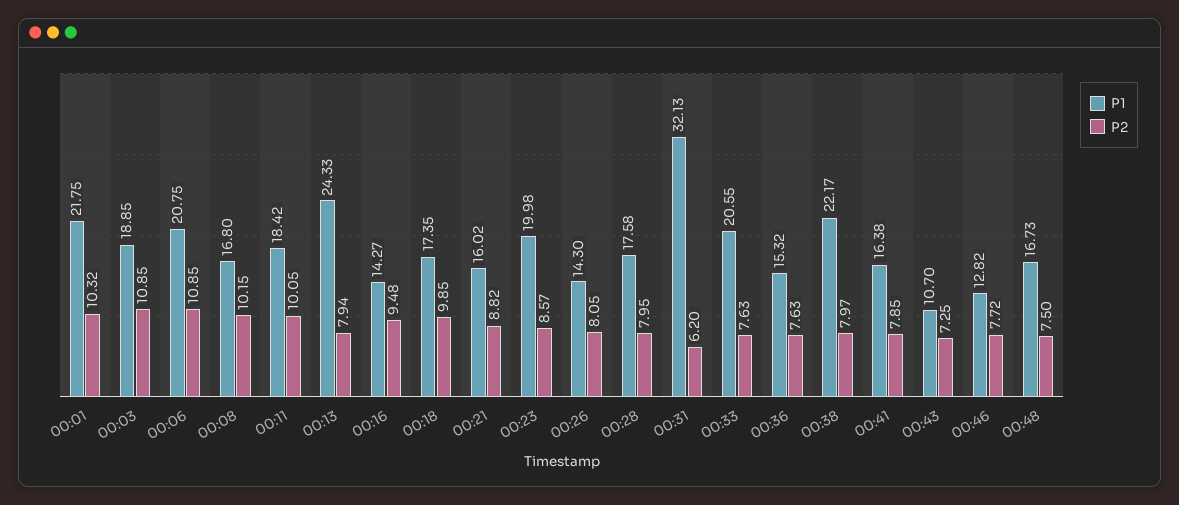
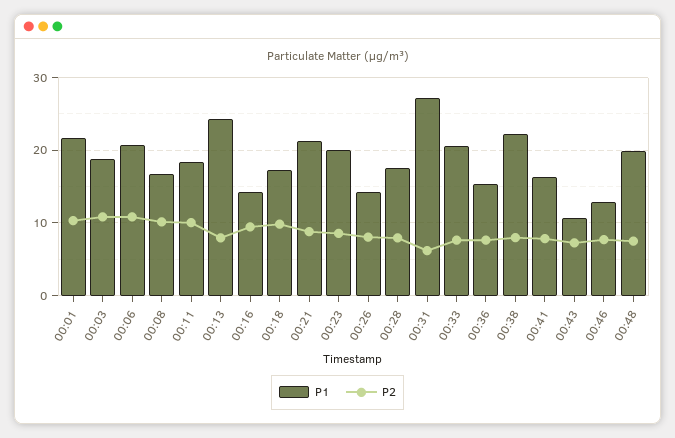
P1, 00:21: 16.02 -> 21
P1, 00:31: 32.13 -> 27
P1, 00:48: 16.73 -> 20

